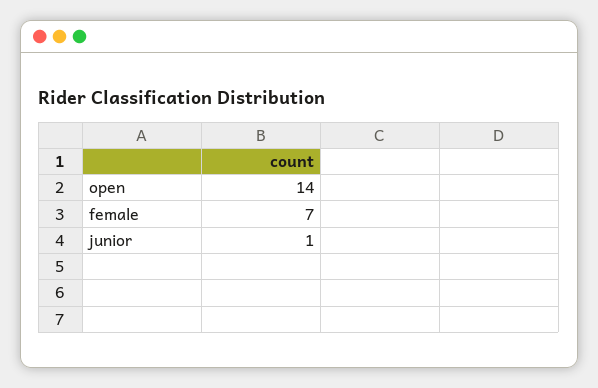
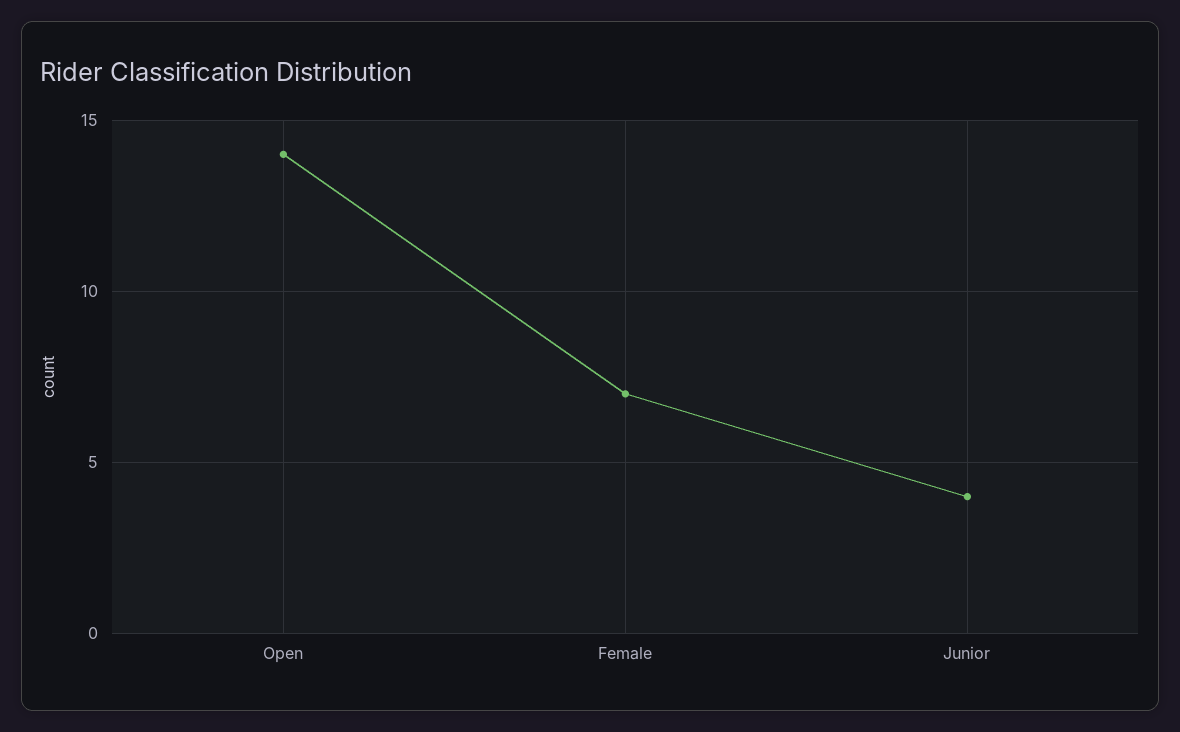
junior: 1 -> 4

